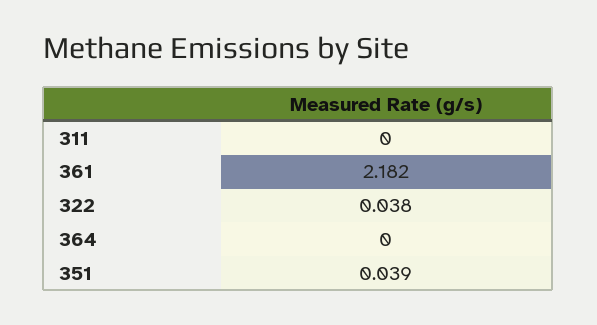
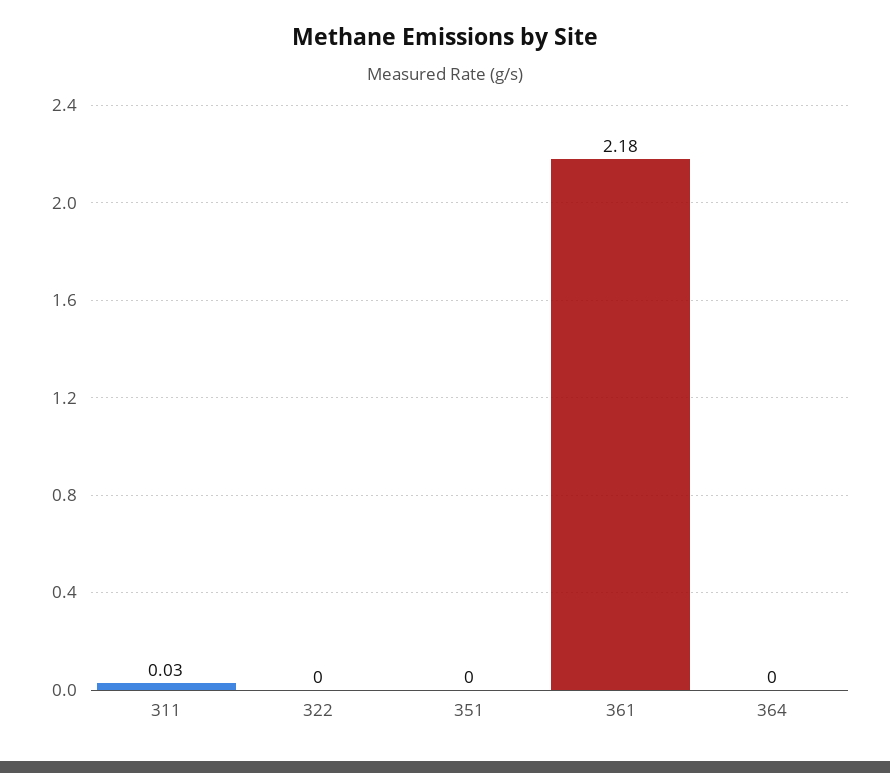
311: 0 -> 0.03
322: 0.038 -> 0
351: 0.039 -> 0

